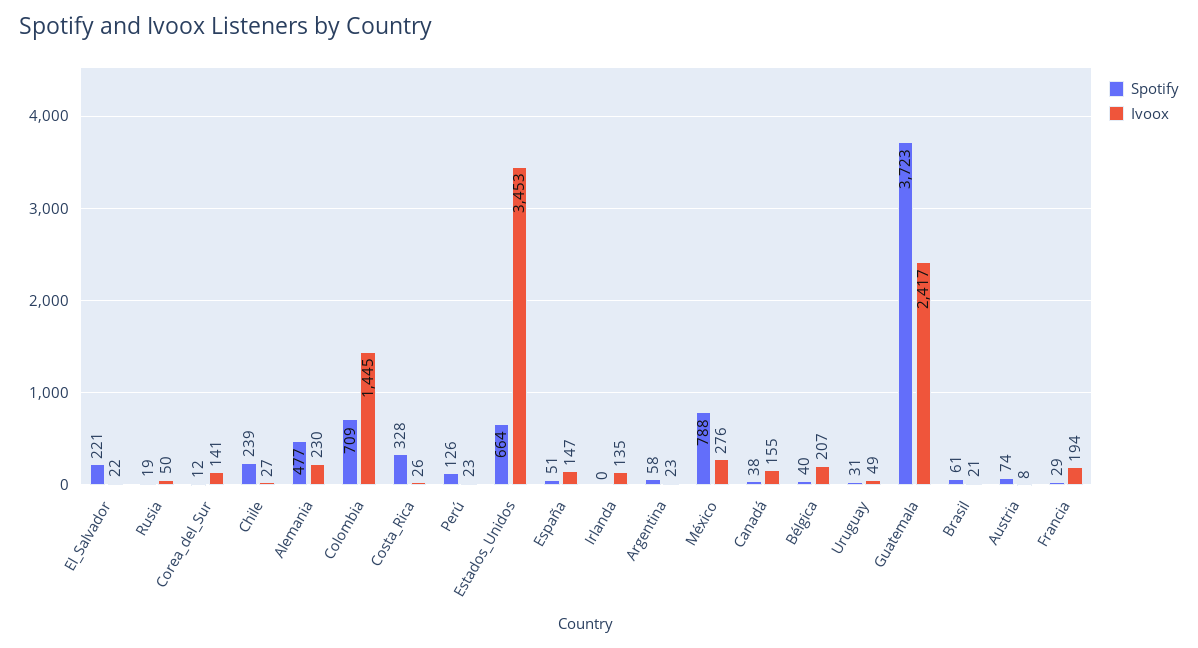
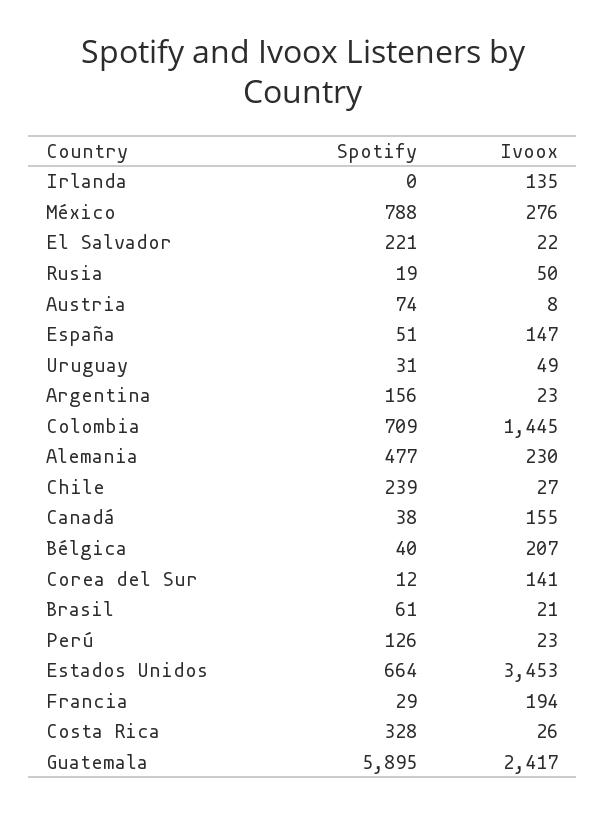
Spotify, Argentina: 58 -> 156
Spotify, Guatemala: 3723 -> 5895

